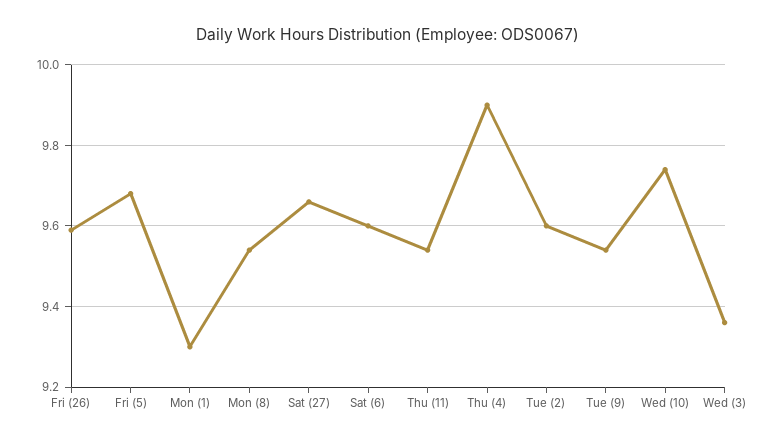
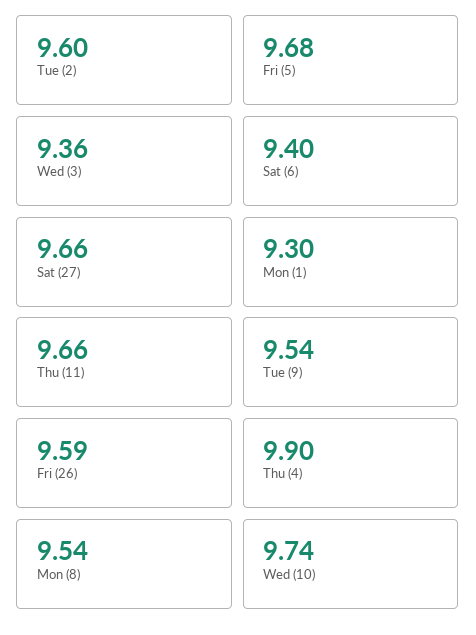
Sat (6): 9.6 -> 9.4
Thu (11): 9.55 -> 9.66

